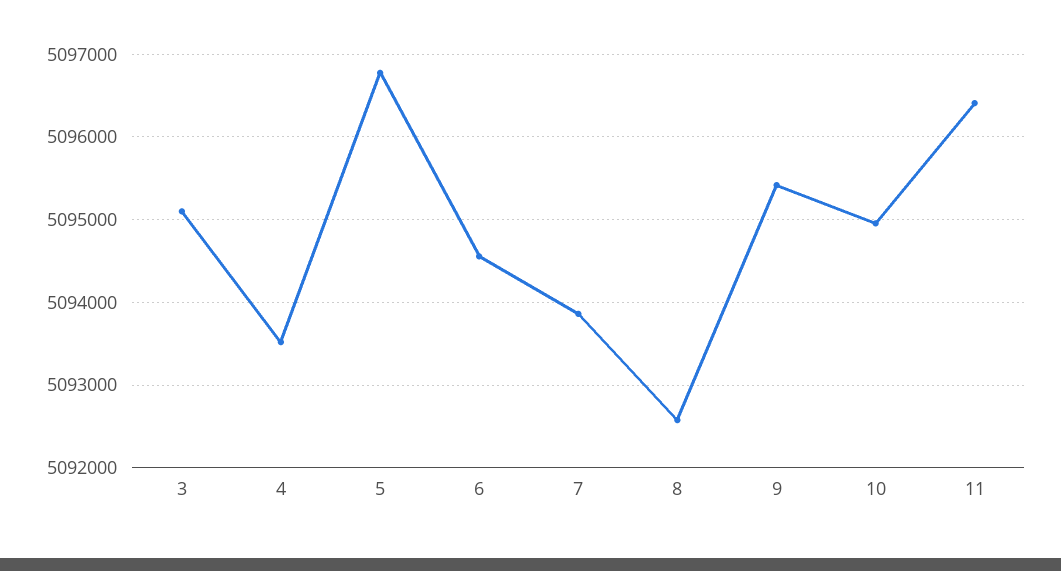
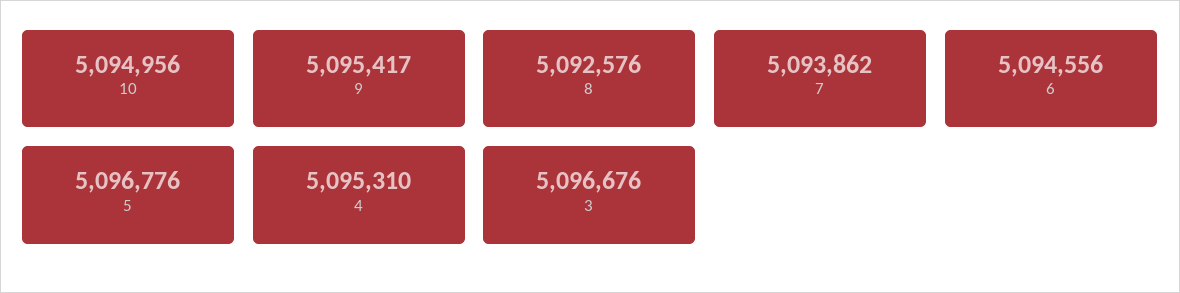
3: 5095100 -> 5096676
4: 5093500 -> 5095310
11: 5096400 -> none

